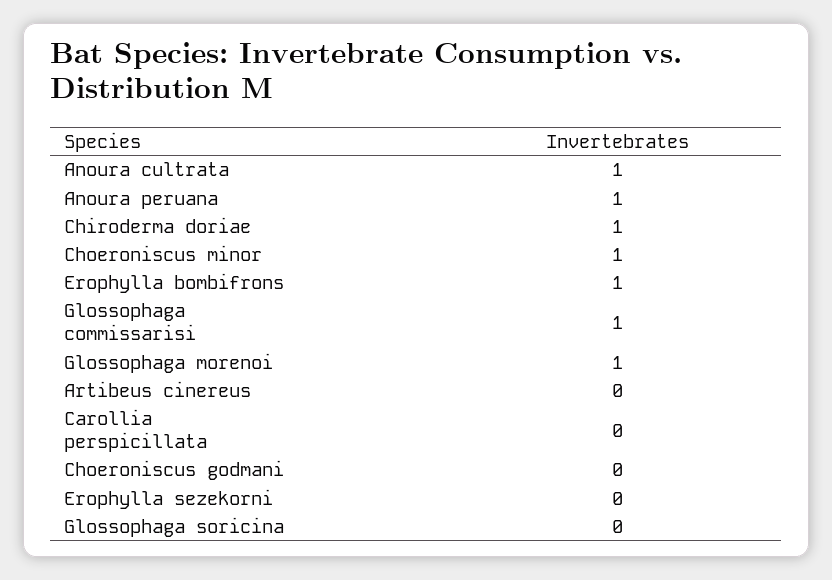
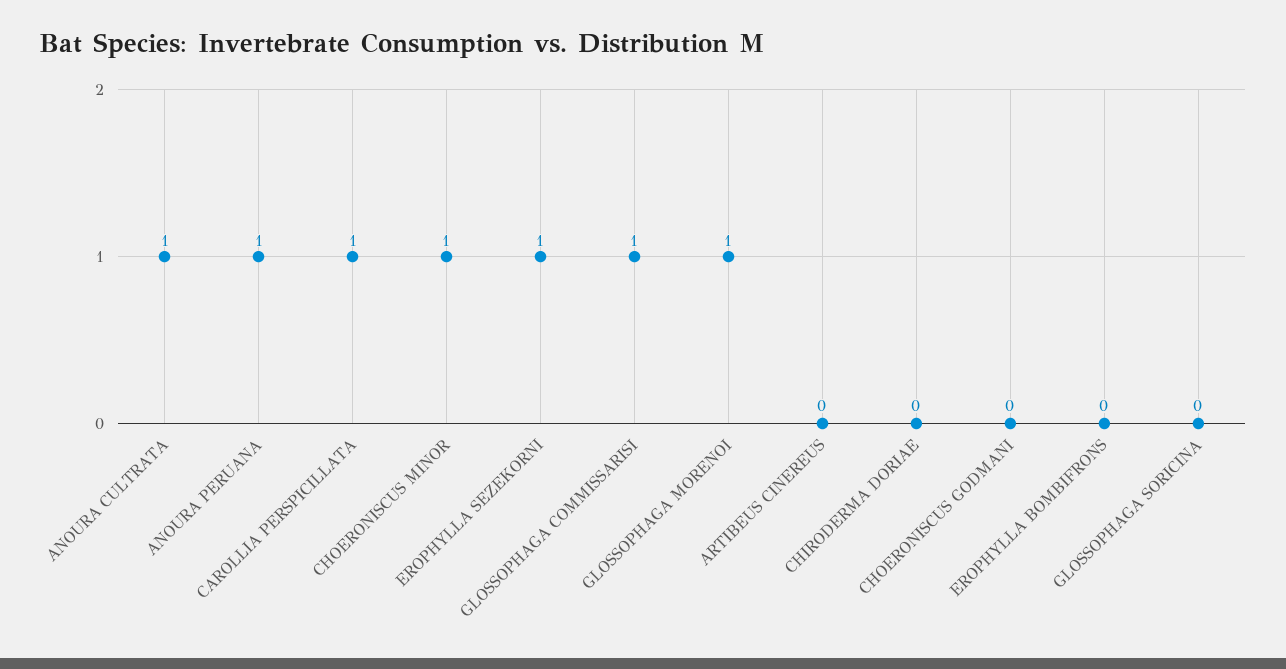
Chiroderma doriae: 1 -> 0
Erophylla bombifrons: 1 -> 0
Carollia perspicillata: 0 -> 1
Erophylla sezekorni: 0 -> 1

